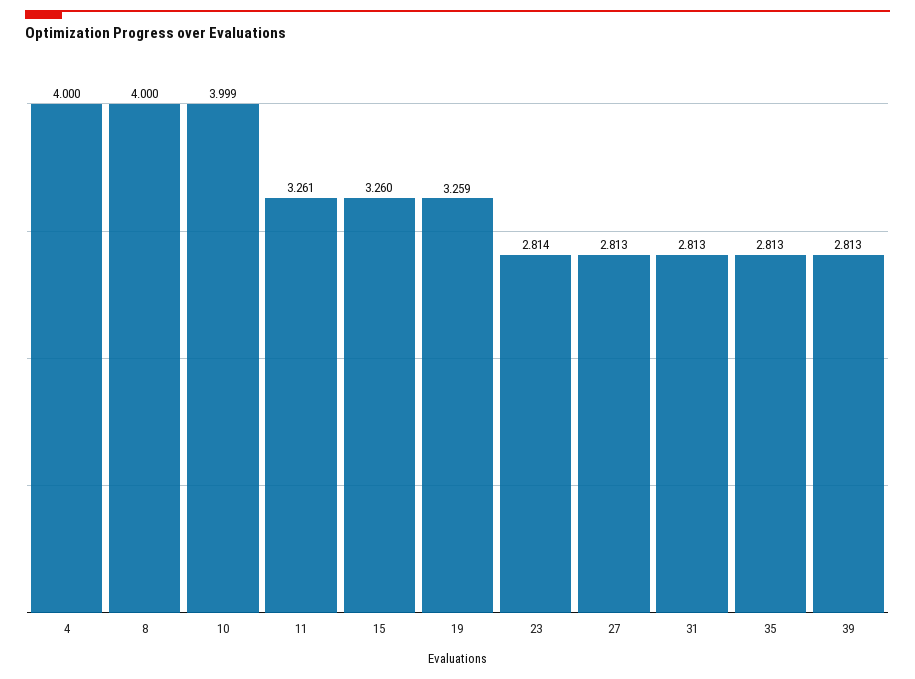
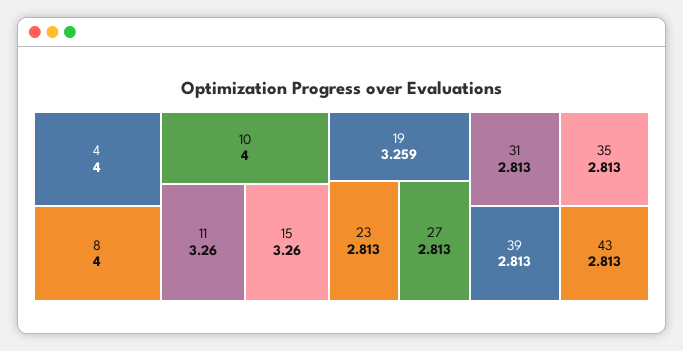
10: 3.999 -> 4
11: 3.261 -> 3.26
23: 2.814 -> 2.813
43: none -> 2.813

